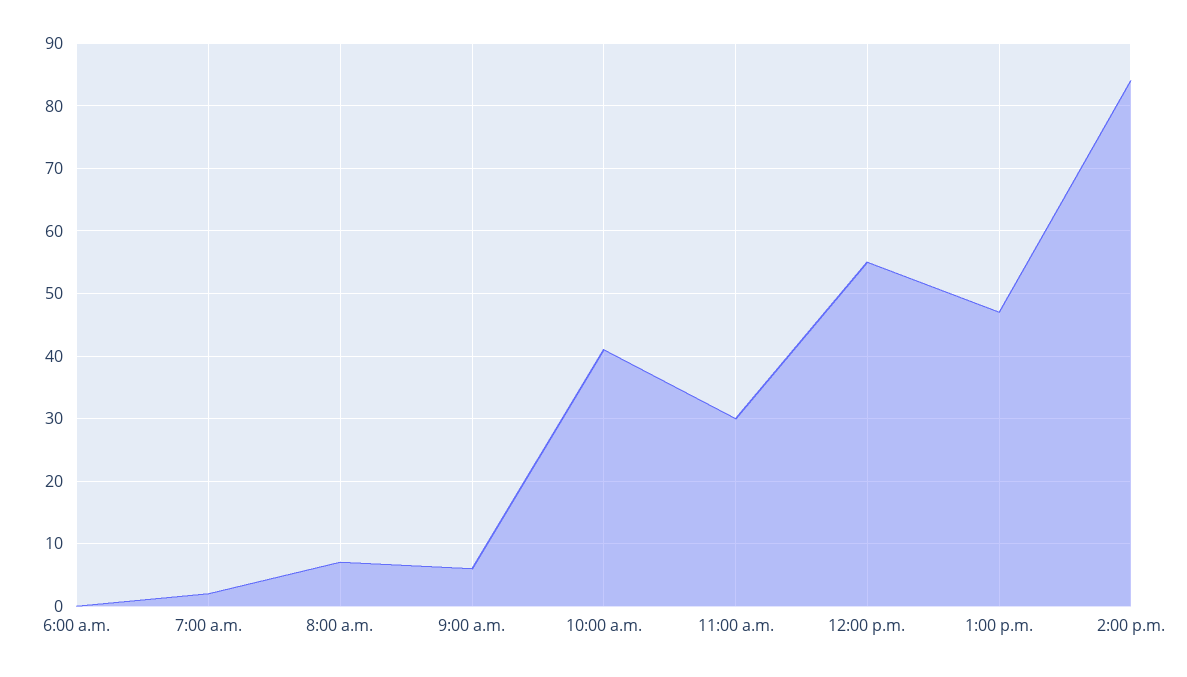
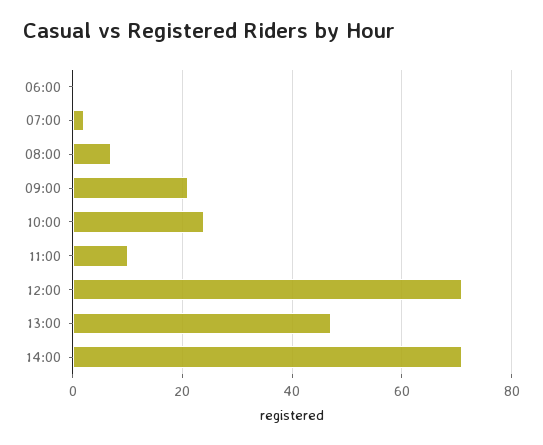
9:00 a.m.: 6 -> 20
10:00 a.m.: 41 -> 25
11:00 a.m.: 30 -> 10
12:00 p.m.: 55 -> 70
2:00 p.m.: 84 -> 70

